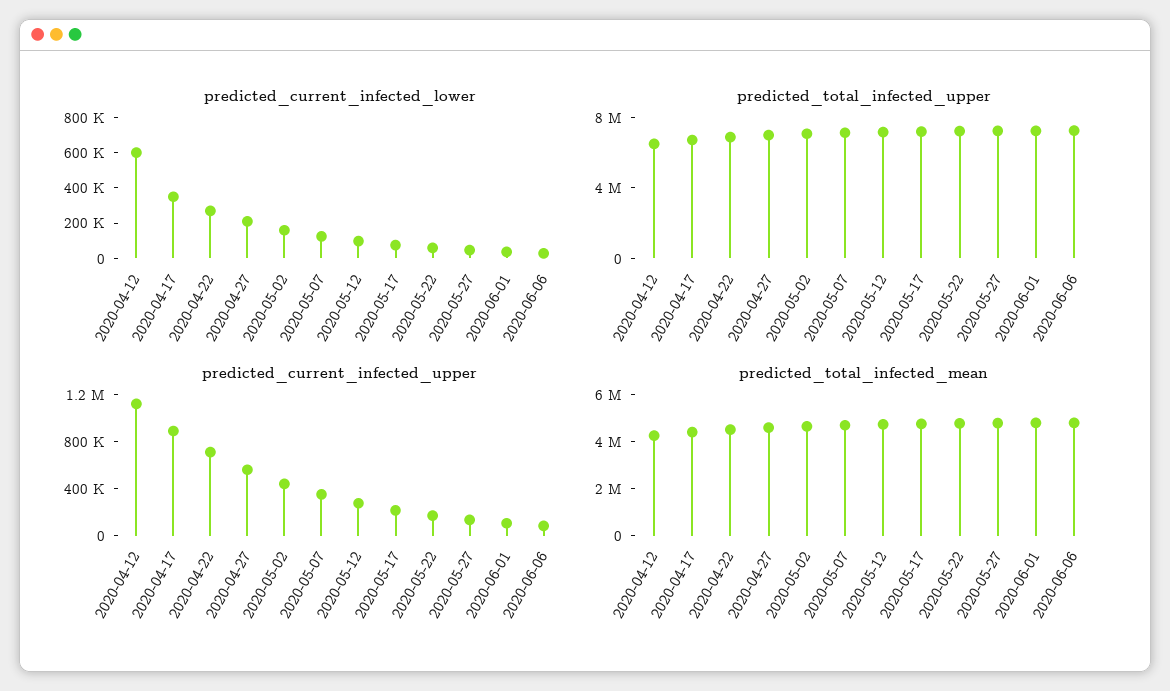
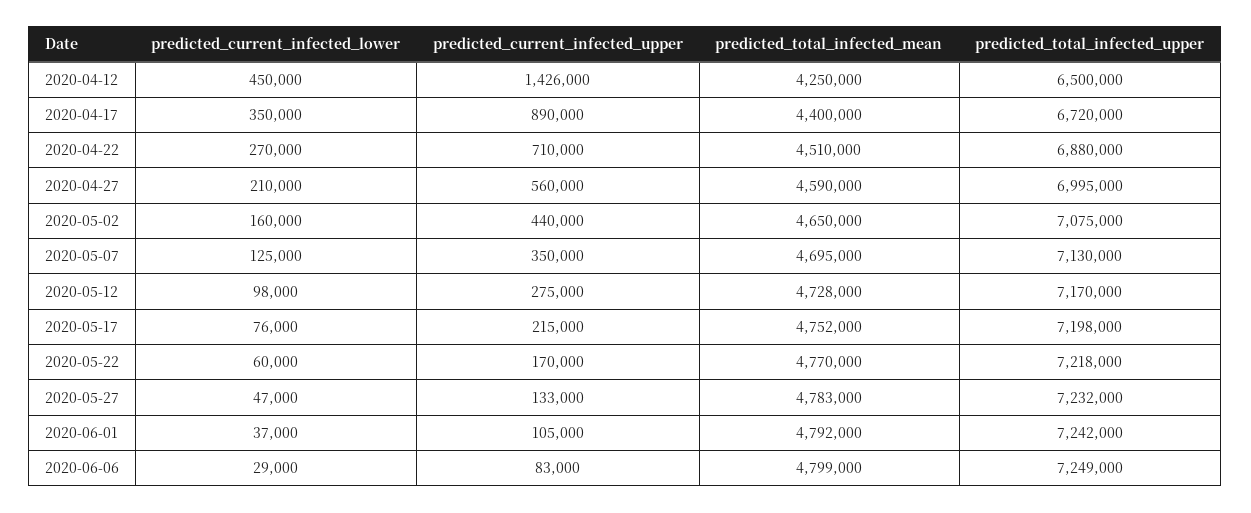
predicted_current_infected_lower, 2020-04-12: 600000 -> 450000
predicted_current_infected_upper, 2020-04-12: 1100000 -> 1426000

